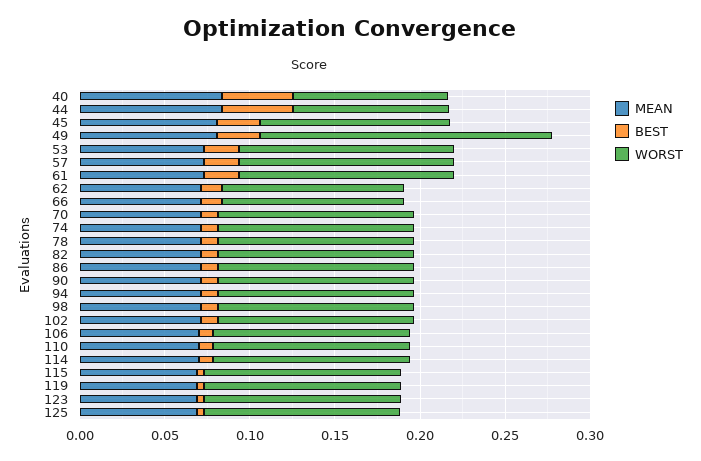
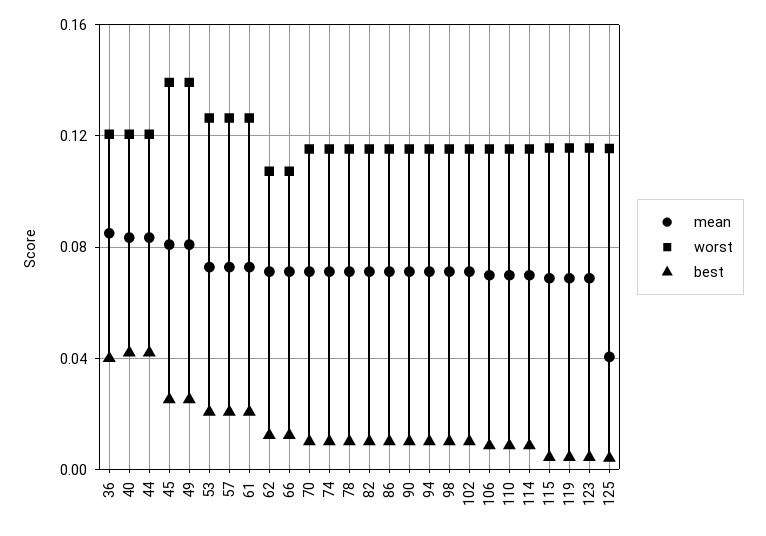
WORST, 40: 0.09 -> 0.12
WORST, 44: 0.09 -> 0.12
WORST, 45: 0.11 -> 0.14
WORST, 49: 0.17 -> 0.14
MEAN, 125: 0.07 -> 0.04
MEAN, 36: none -> 0.085
WORST, 36: none -> 0.12
BEST, 36: none -> 0.04

